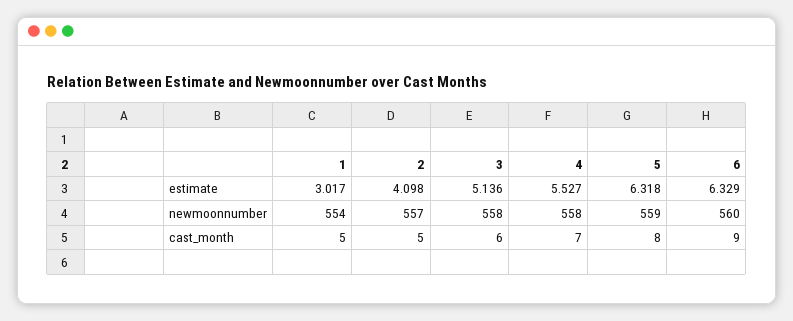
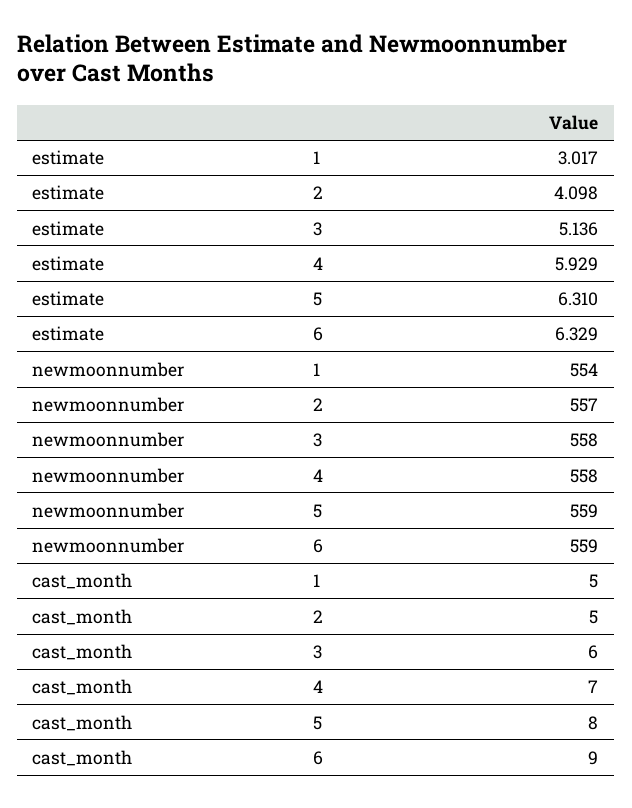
4, estimate: 5.527 -> 5.929
5, estimate: 6.318 -> 6.31
6, newmoonnumber: 560 -> 559

